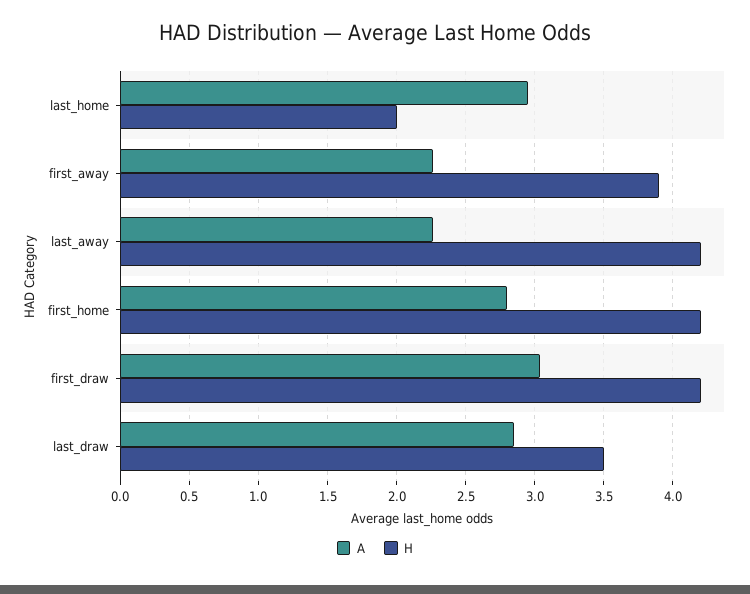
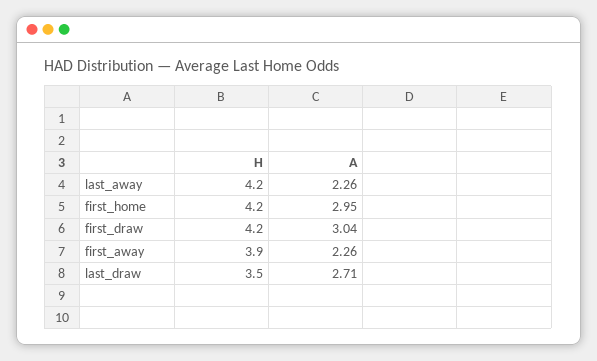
A, last_home: 2.95 -> none
H, last_home: 2 -> none
A, first_home: 2.8 -> 2.95
A, last_draw: 2.85 -> 2.71

